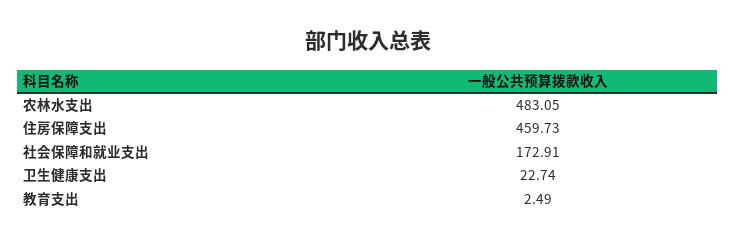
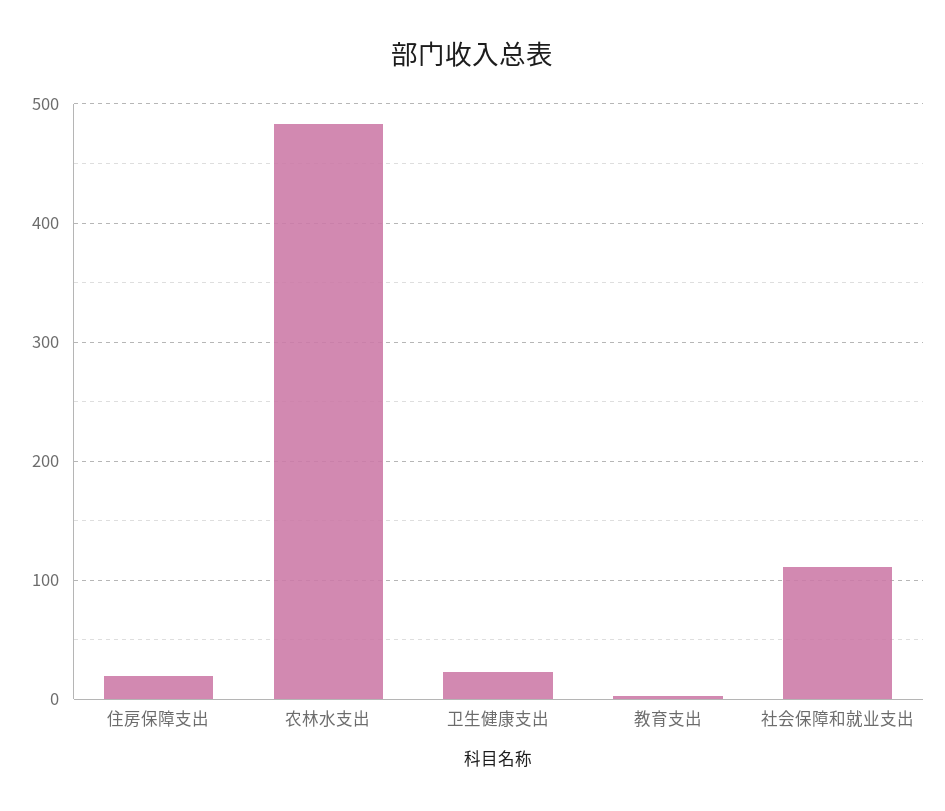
住房保障支出: 459.73 -> 20
社会保障和就业支出: 172.91 -> 110

